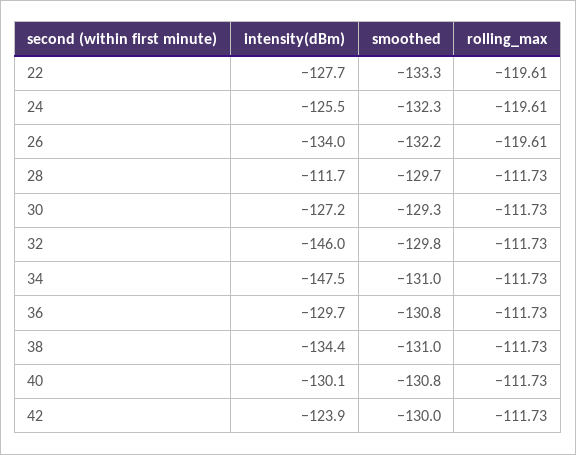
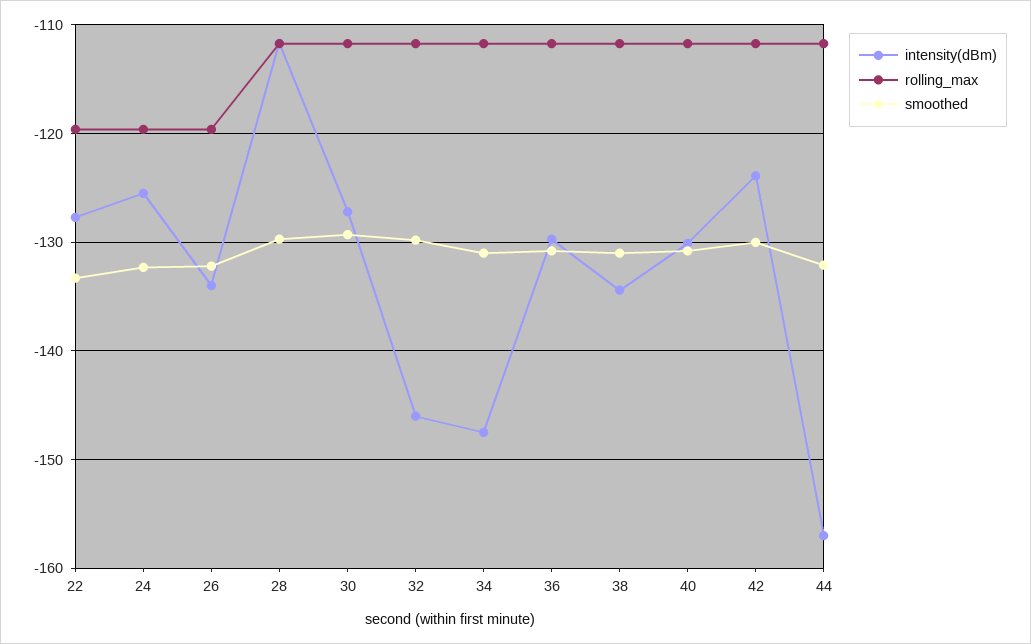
intensity(dBm), 44: none -> -157
rolling_max, 44: none -> -112
smoothed, 44: none -> -132

